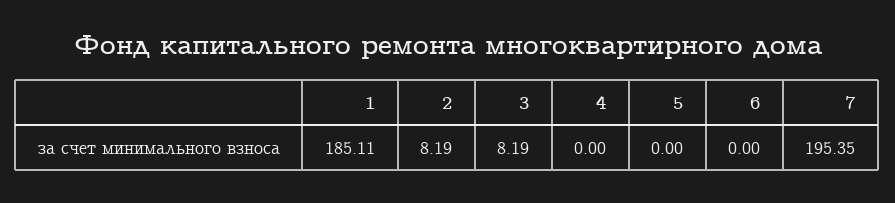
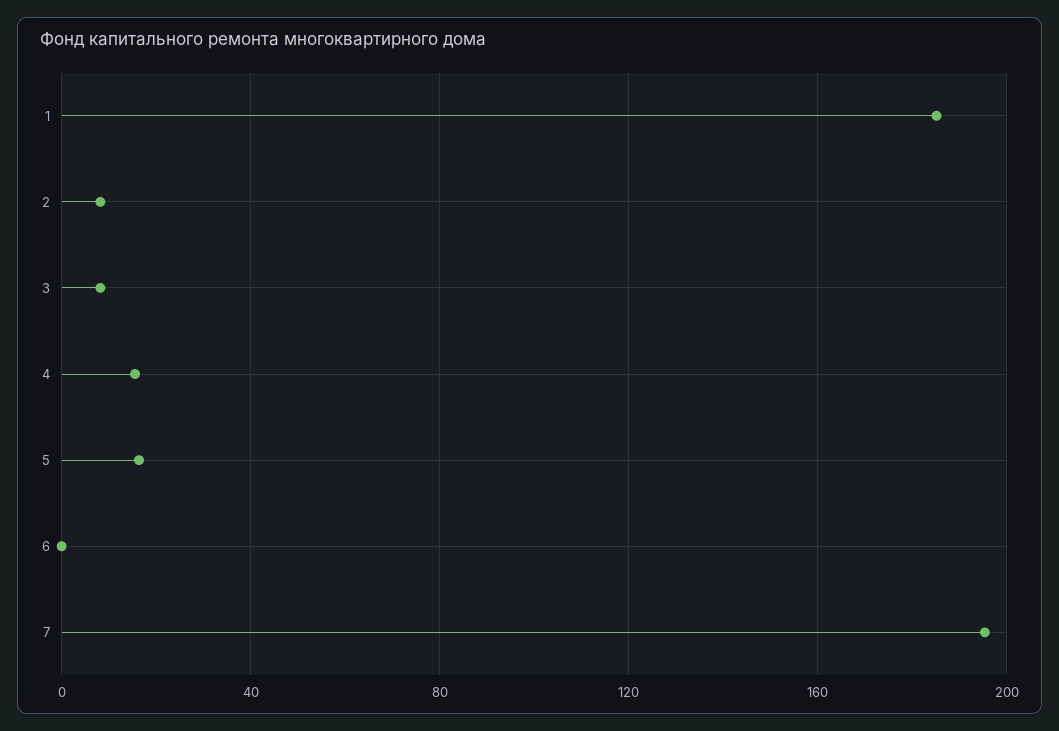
4: 0 -> 15
5: 0 -> 15

